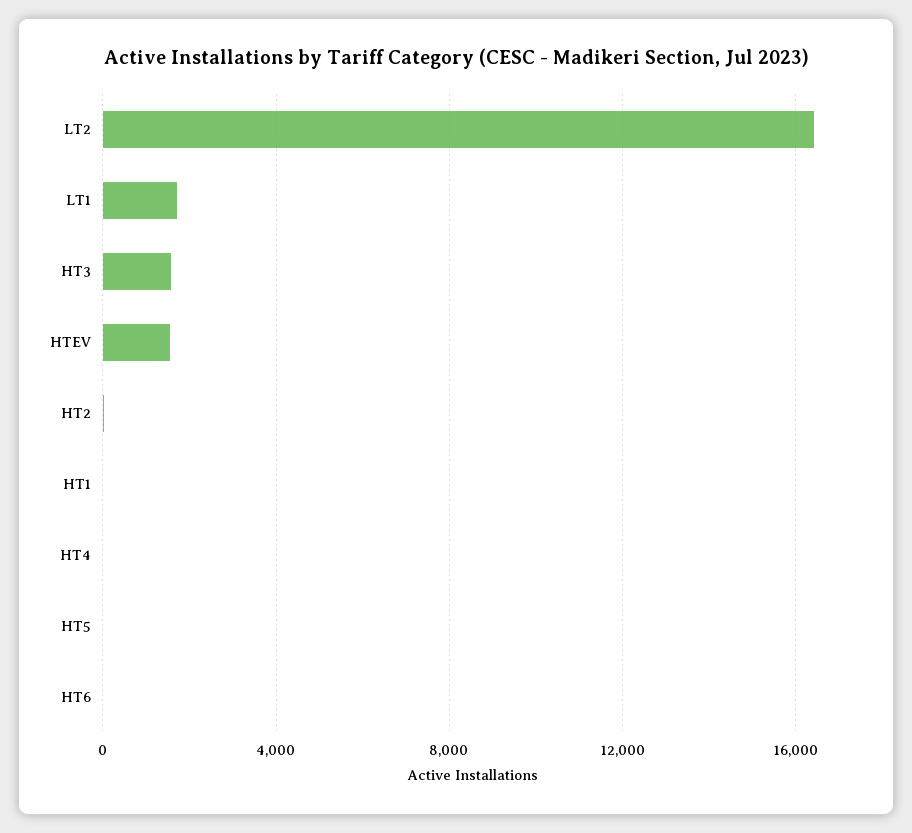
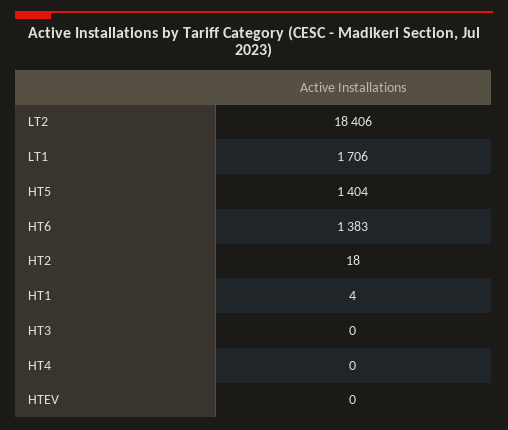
LT2: 16500 -> 18406
HT3: 1500 -> 0
HTEV: 1500 -> 0
HT5: 0 -> 1404
HT6: 0 -> 1383

